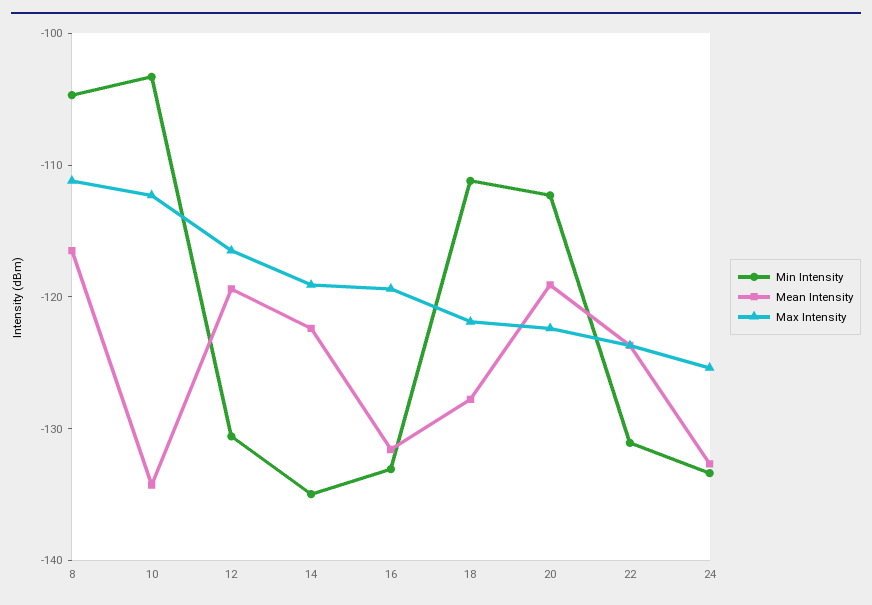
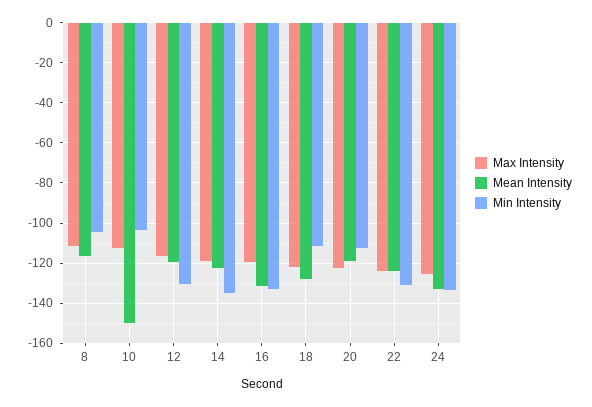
Mean Intensity, 10: -134 -> -150

